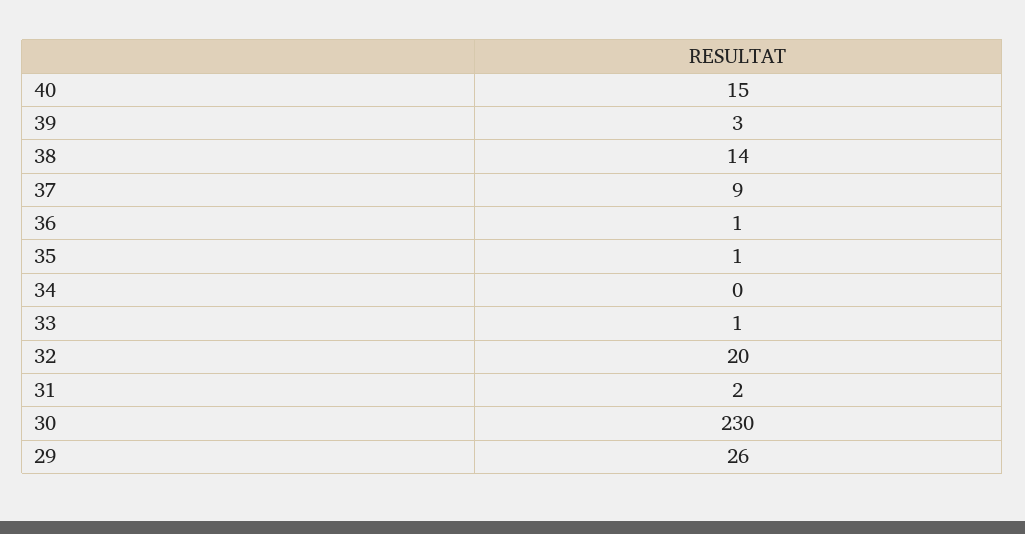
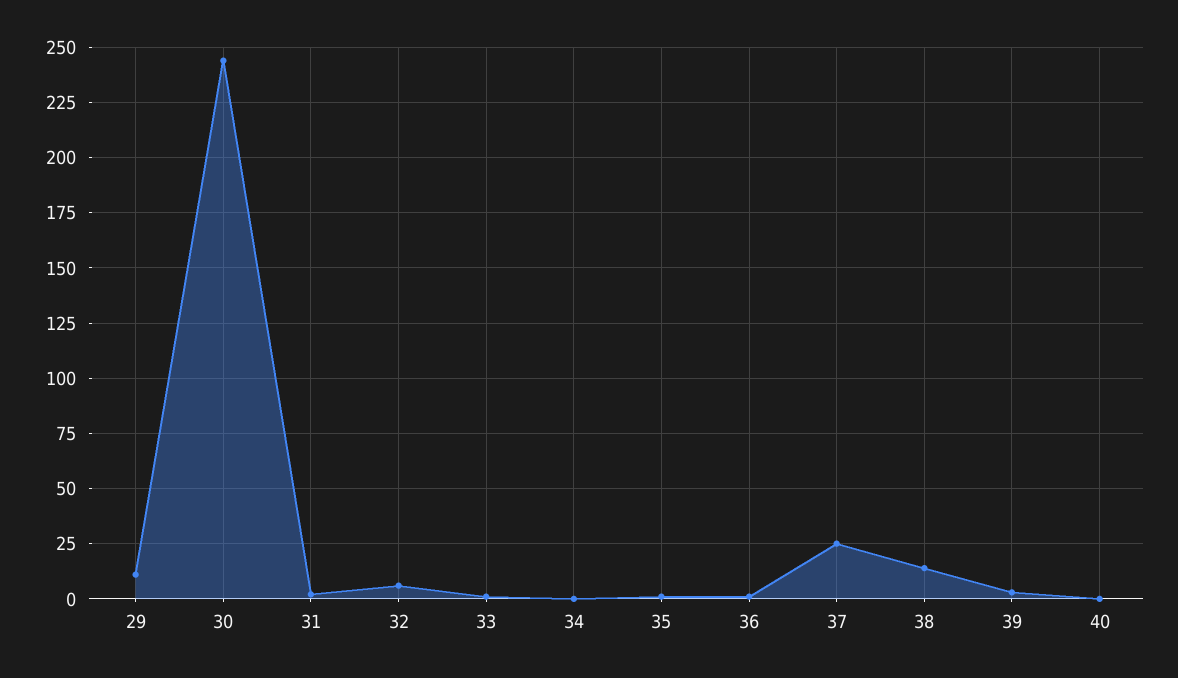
40: 15 -> 0
37: 9 -> 25
32: 20 -> 5
30: 230 -> 245
29: 26 -> 10

